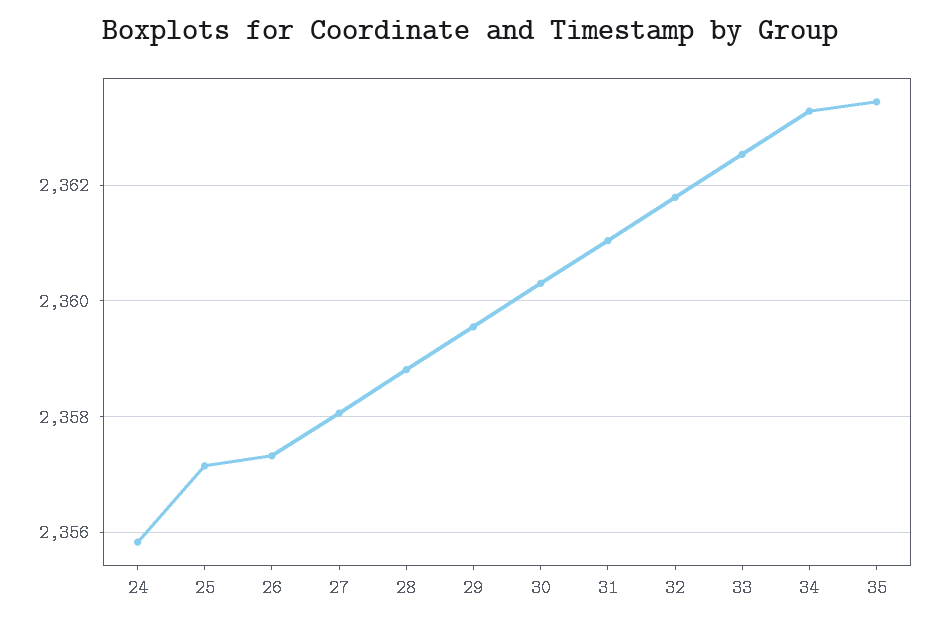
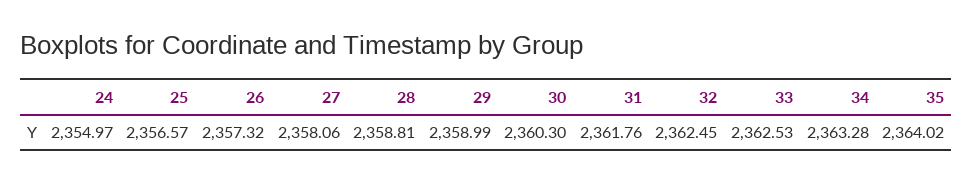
24: 2355.8 -> 2354.97
25: 2357.2 -> 2356.57
29: 2359.6 -> 2358.99
31: 2361 -> 2361.76
32: 2361.8 -> 2362.45
35: 2363.4 -> 2364.02

